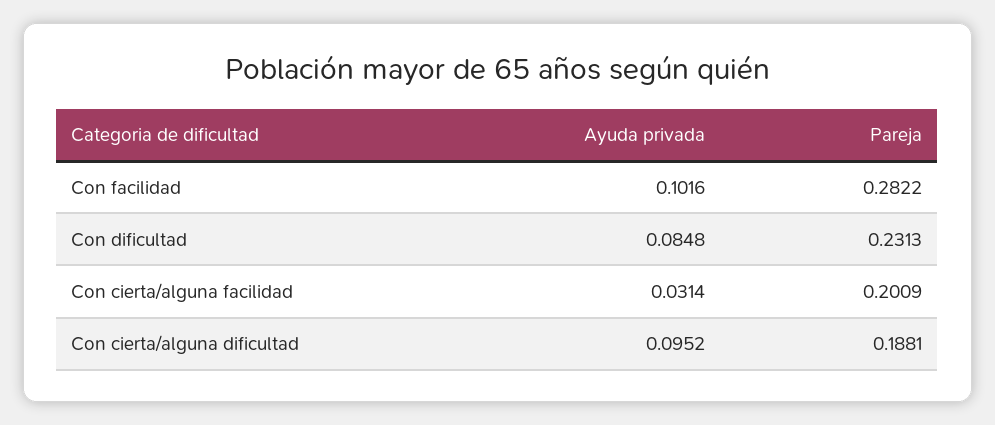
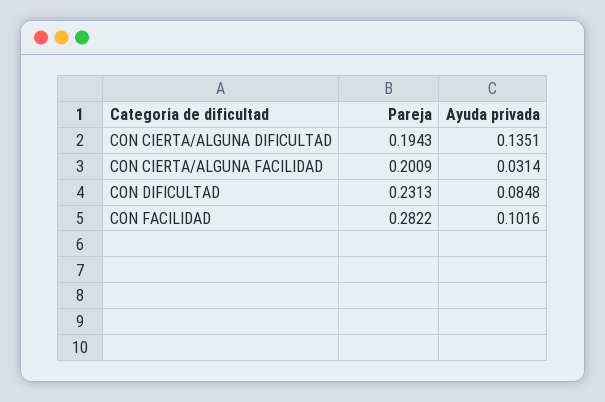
Ayuda privada, Con cierta/alguna dificultad: 0.0952 -> 0.1351
Pareja, Con cierta/alguna dificultad: 0.1881 -> 0.1943

